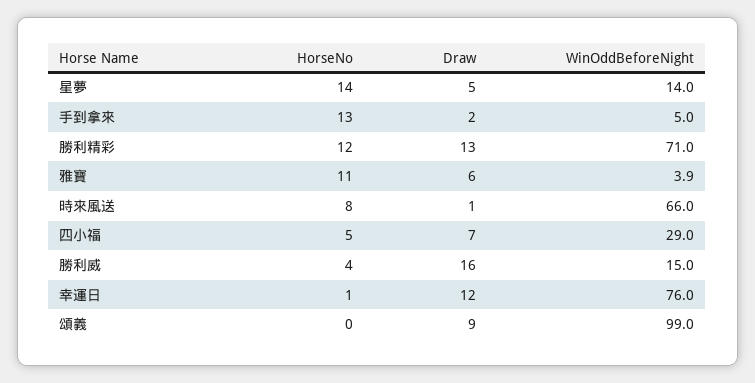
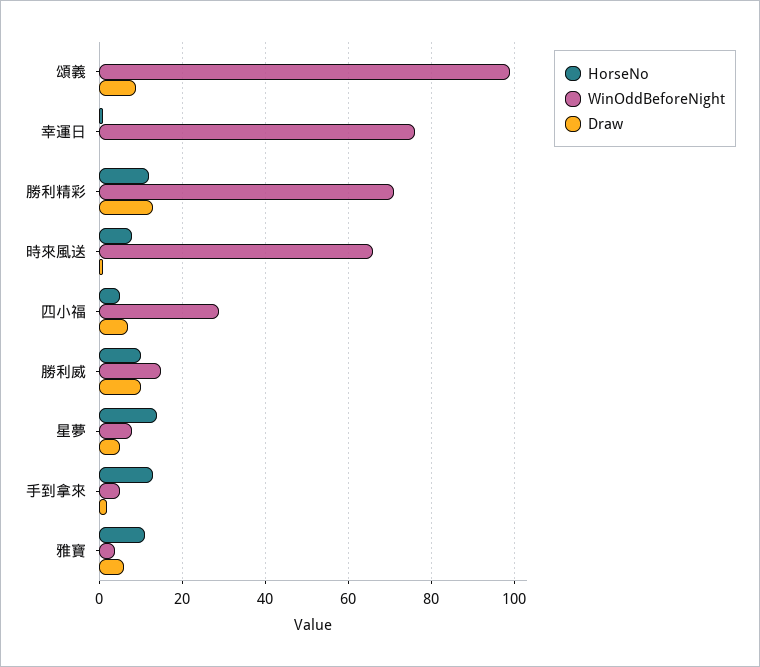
WinOddBeforeNight, 星夢: 14 -> 8
HorseNo, 勝利威: 4 -> 10
Draw, 勝利威: 16 -> 10
Draw, 幸運日: 12 -> 0

